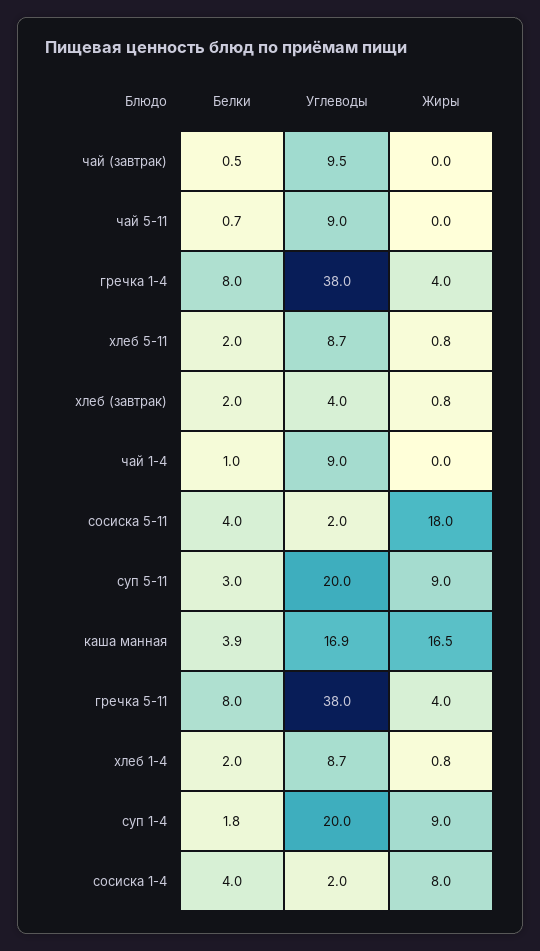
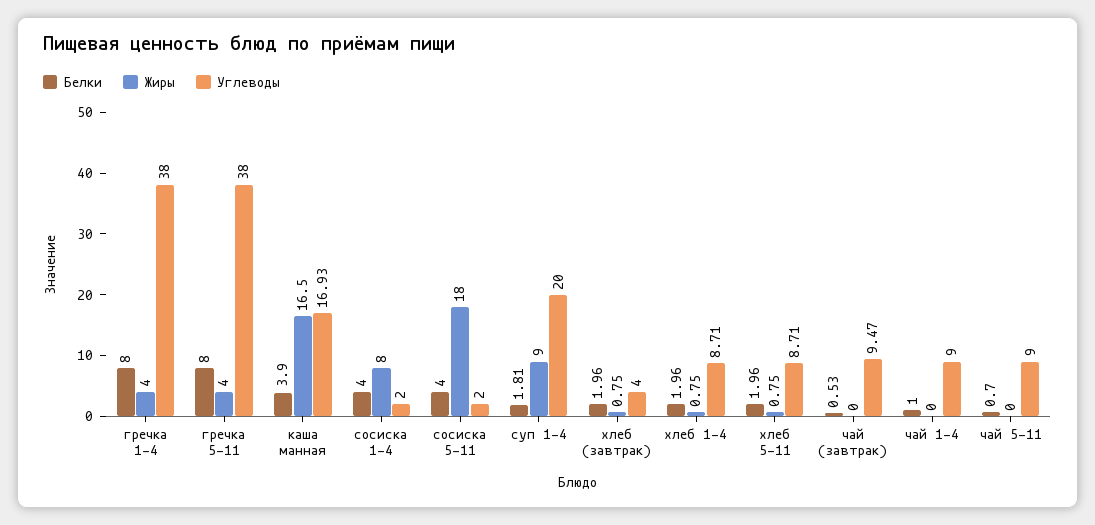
Белки, суп 5-11: 3 -> none
Углеводы, суп 5-11: 20 -> none
Жиры, суп 5-11: 9 -> none

